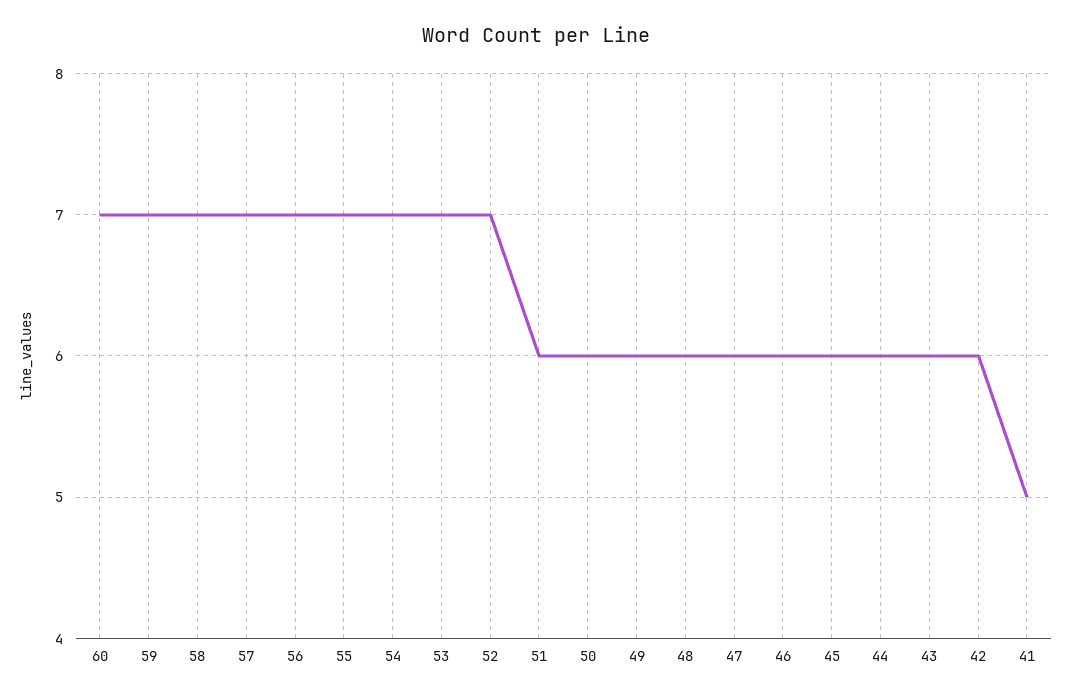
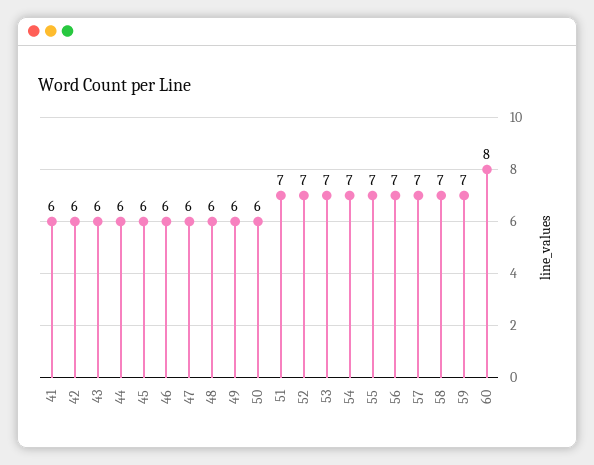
60: 7 -> 8
51: 6 -> 7
41: 5 -> 6

